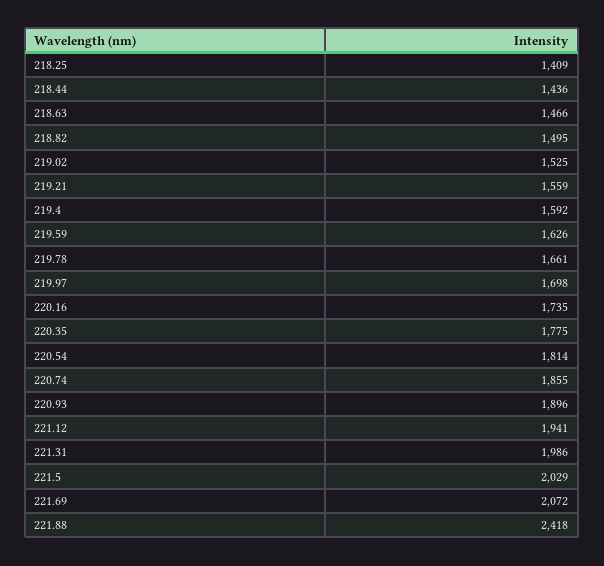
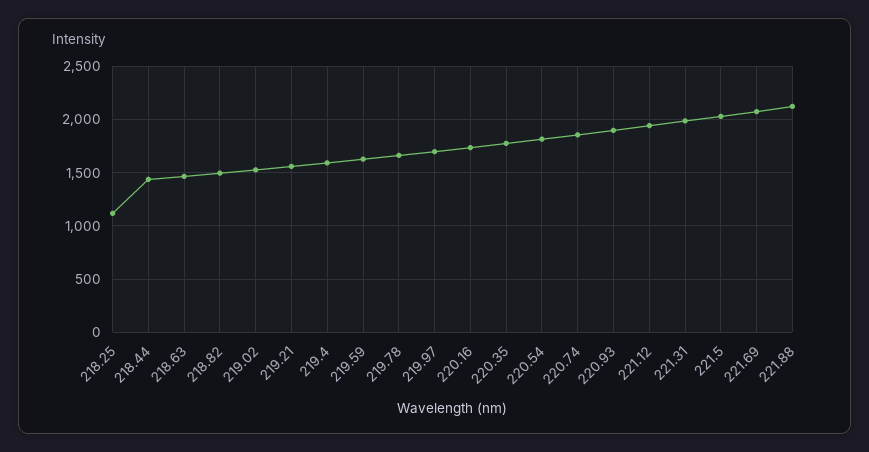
218.25: 1409 -> 1100
221.88: 2418 -> 2100

